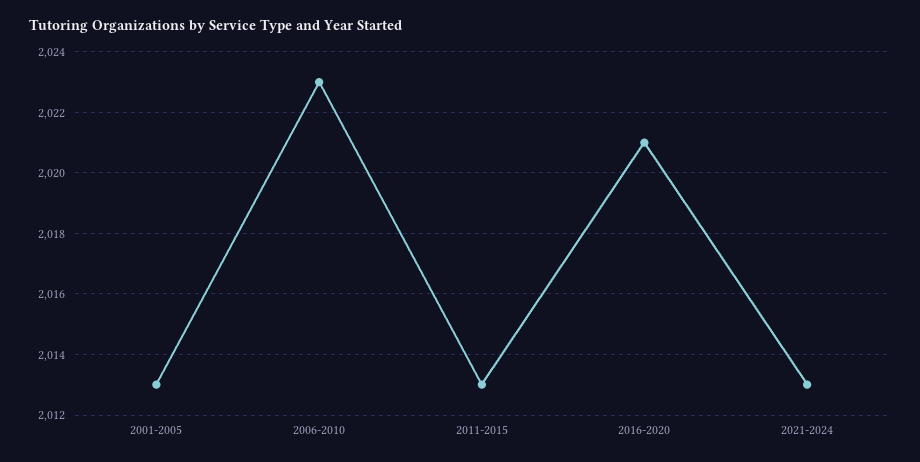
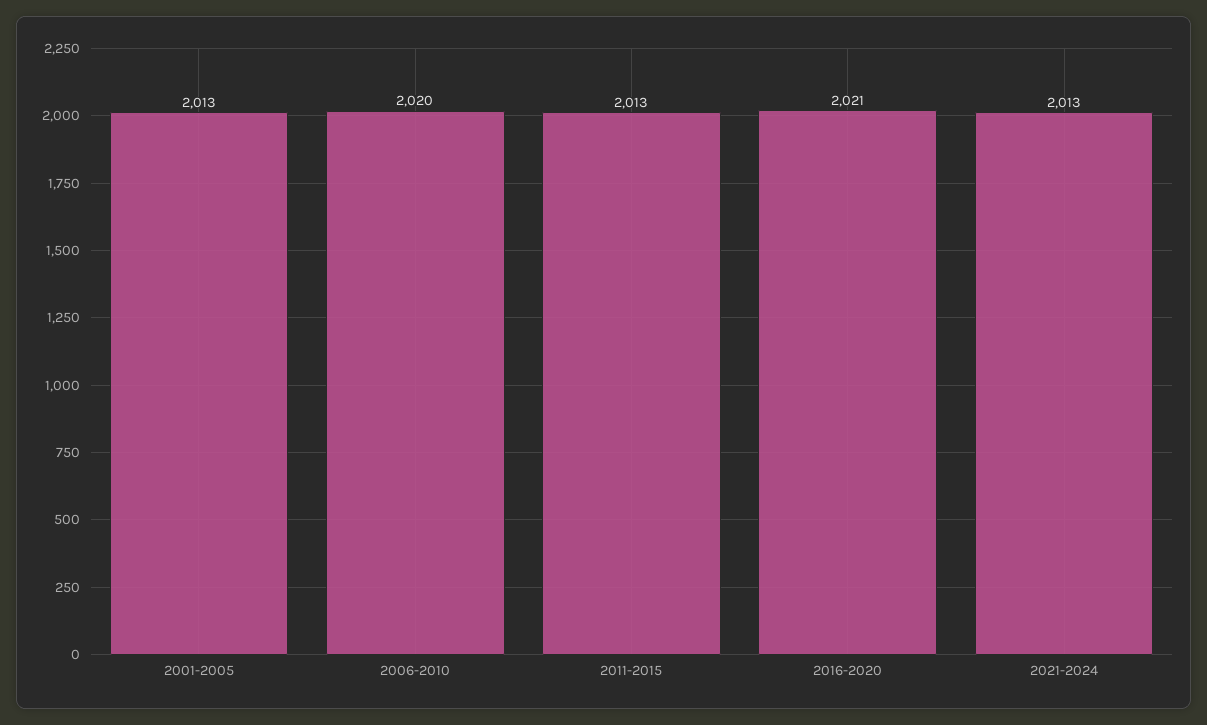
2006-2010: 2023 -> 2020

